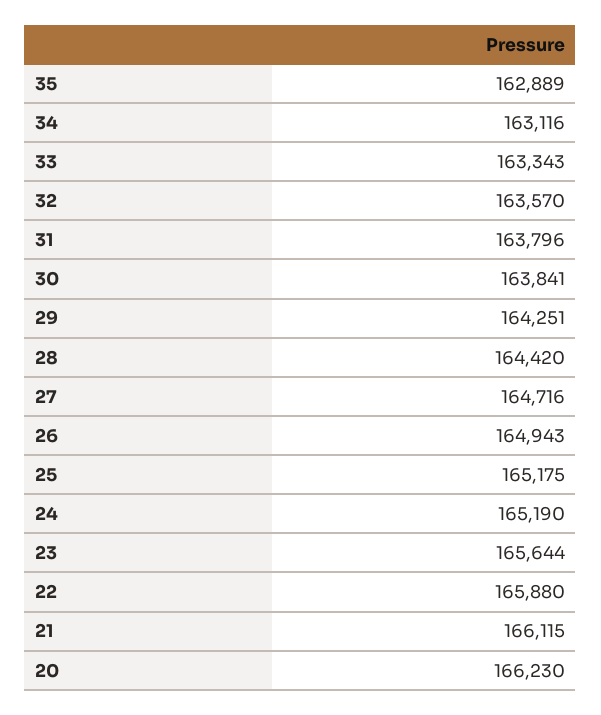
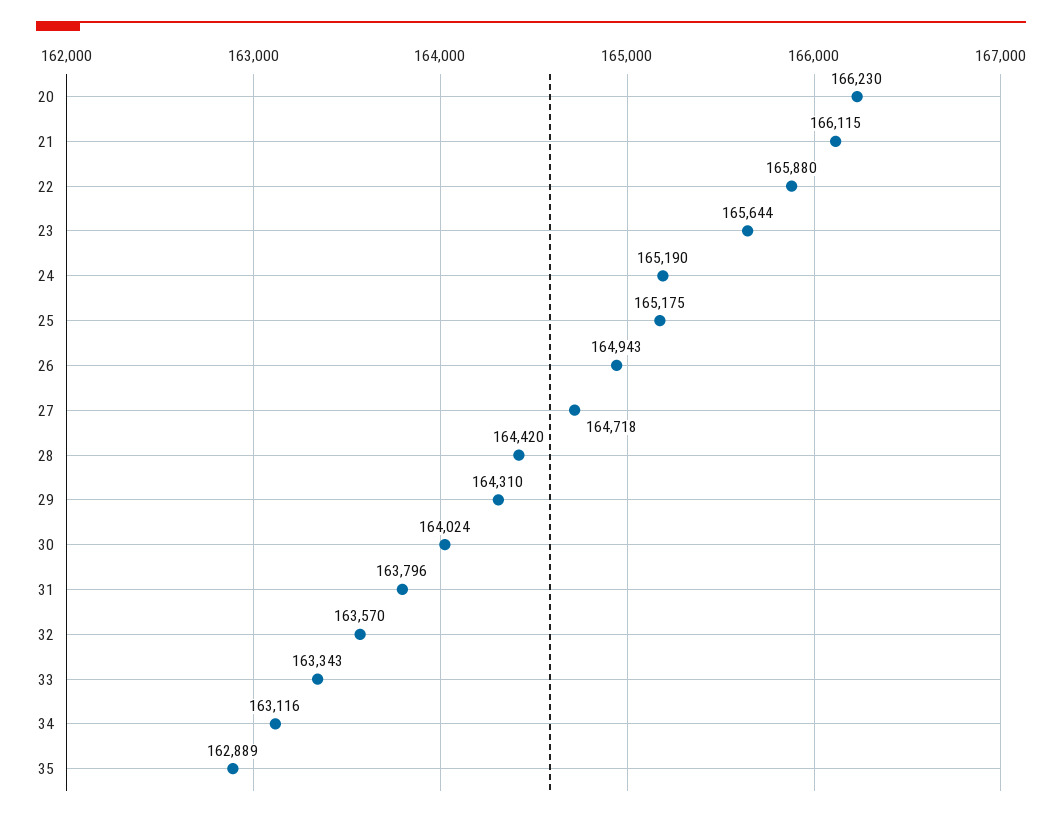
30: 163841 -> 164024
29: 164251 -> 164310
27: 164716 -> 164718

